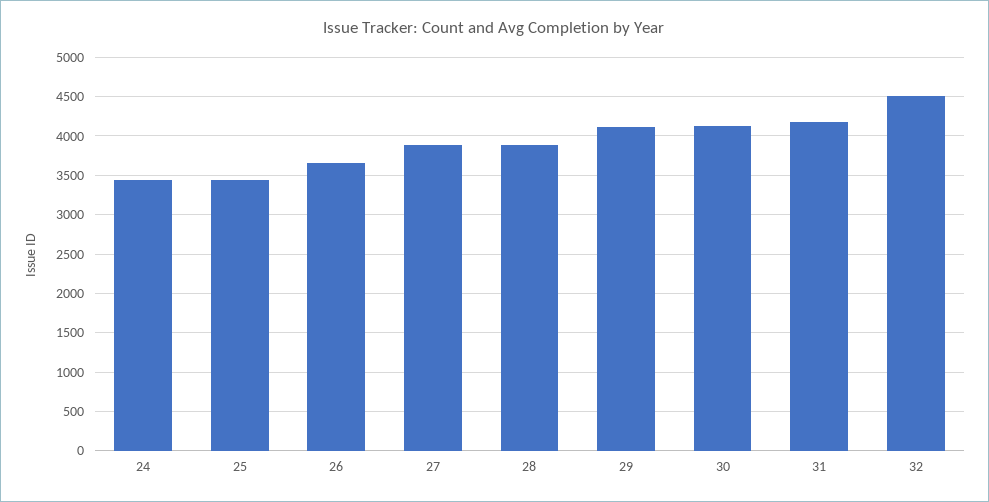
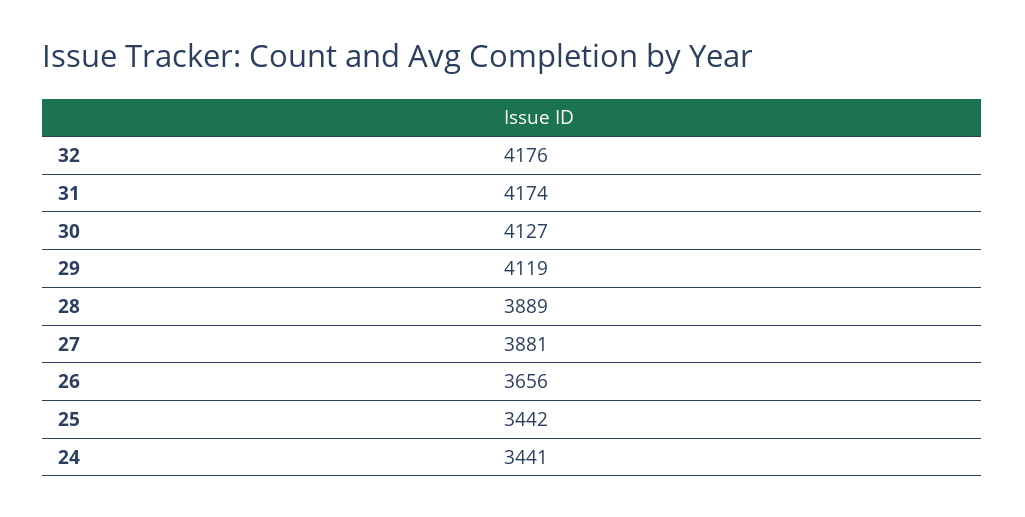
32: 4500 -> 4176

